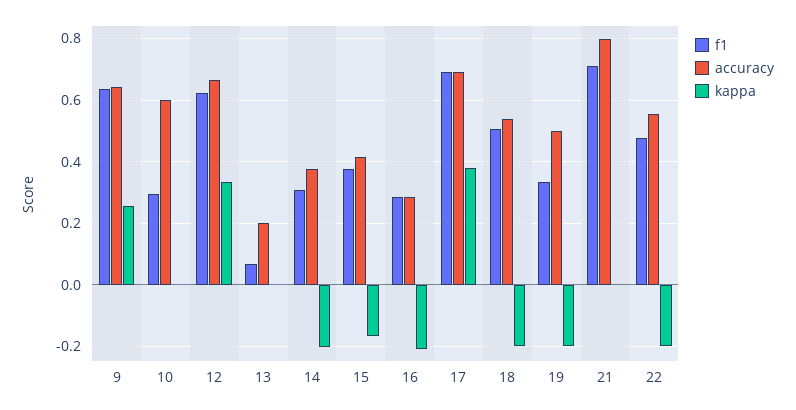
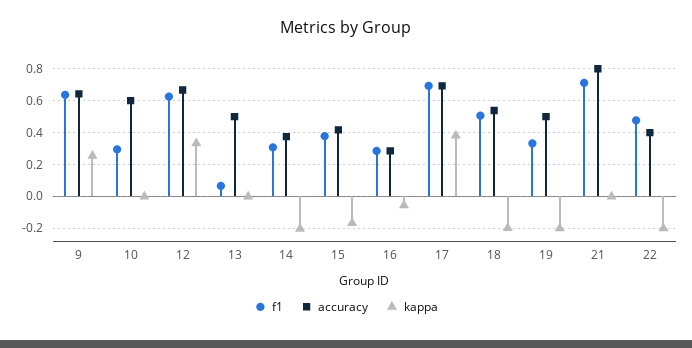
accuracy, 13: 0.2 -> 0.5
kappa, 16: -0.2 -> -0.05
accuracy, 22: 0.56 -> 0.4

